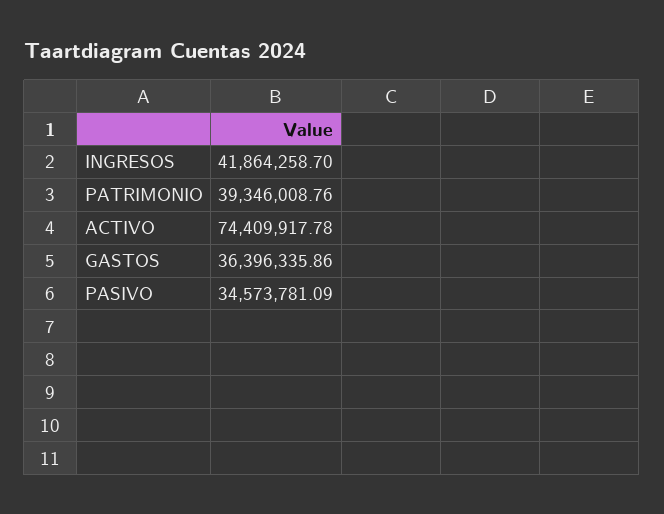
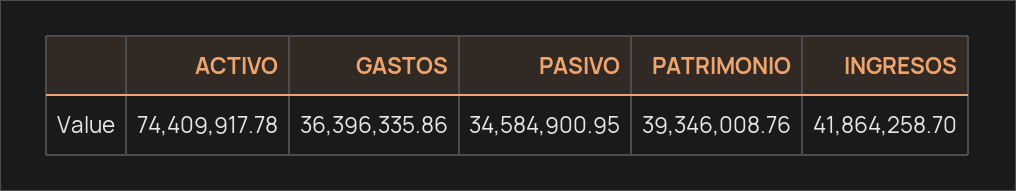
PASIVO: 34573781.09 -> 34584900.95

